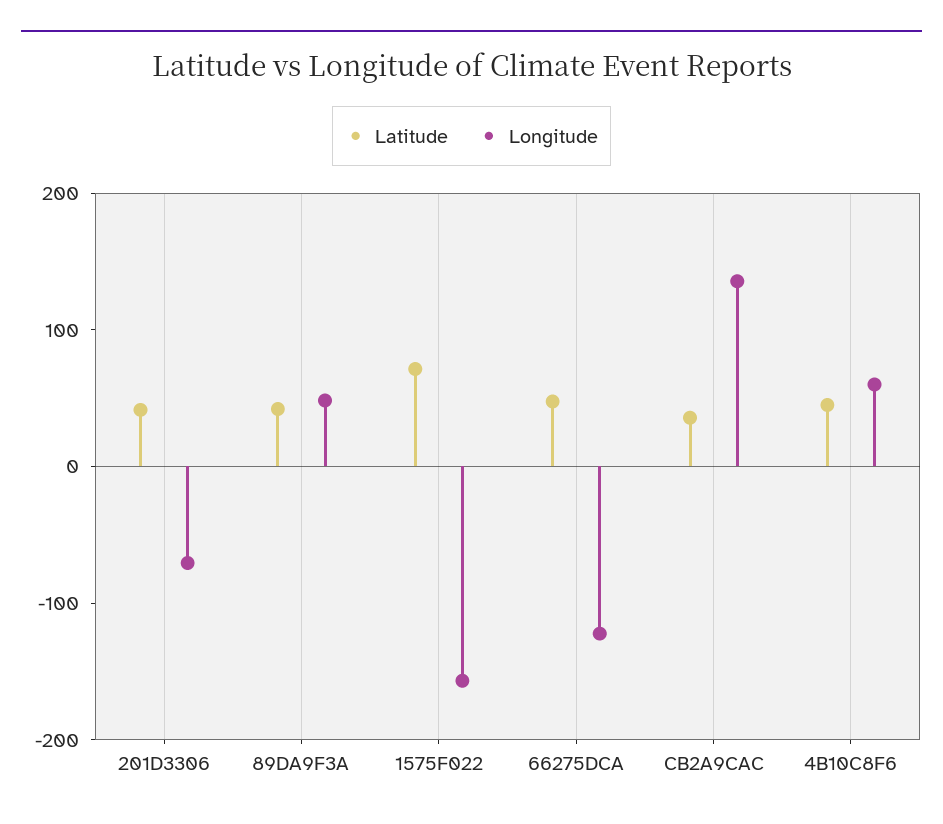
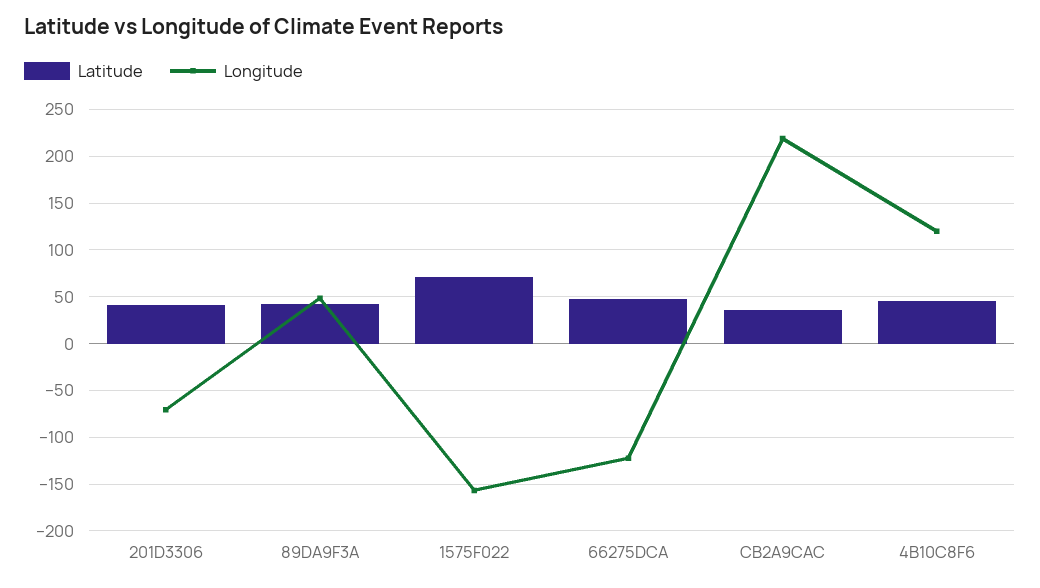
Longitude, CB2A9CAC: 140 -> 220
Longitude, 4B10C8F6: 60 -> 120

